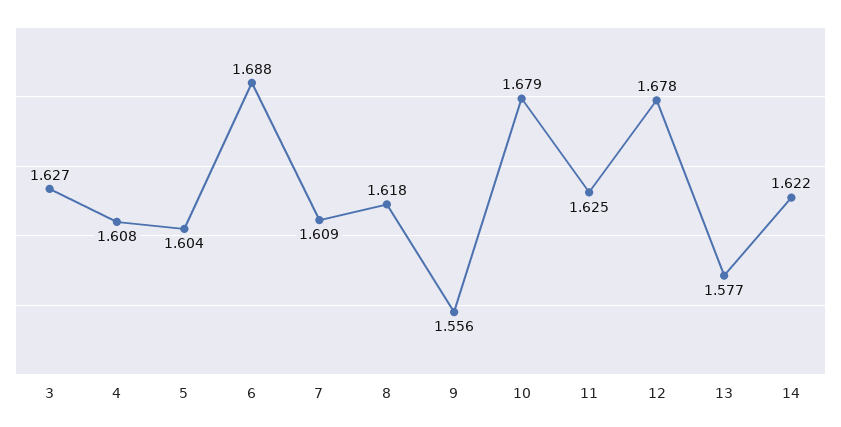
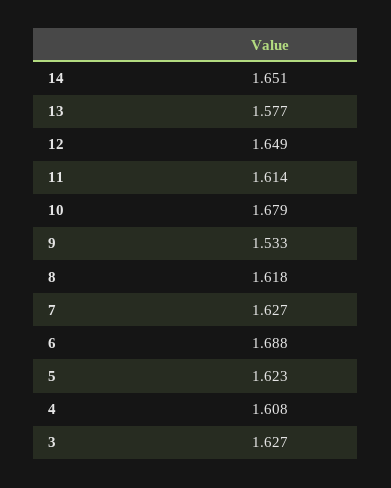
5: 1.604 -> 1.623
7: 1.609 -> 1.627
9: 1.556 -> 1.533
11: 1.625 -> 1.614
12: 1.678 -> 1.649
14: 1.622 -> 1.651

